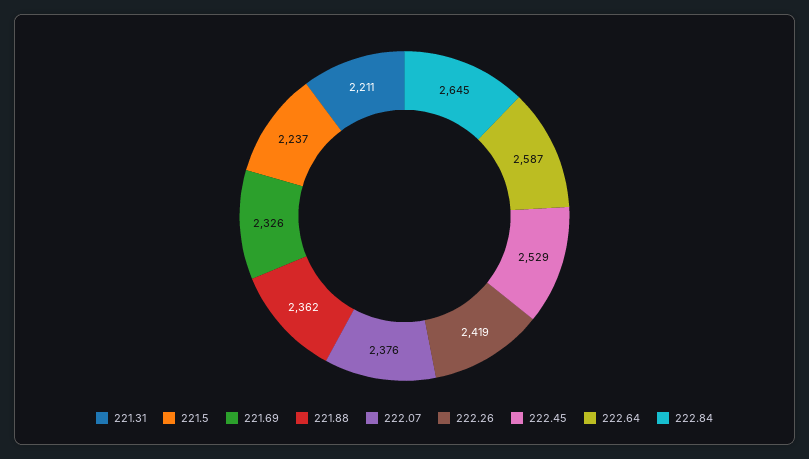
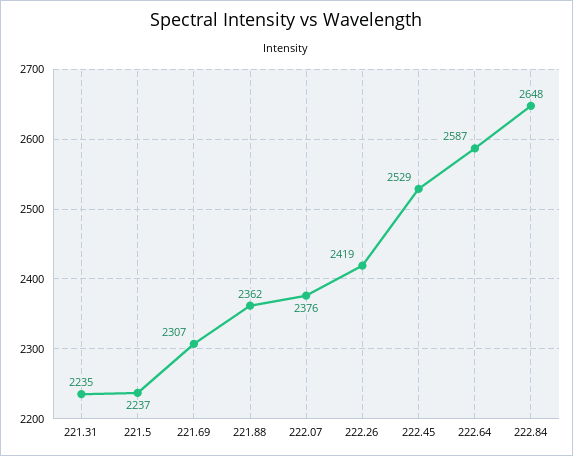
221.31: 2211 -> 2235
221.69: 2326 -> 2307
222.84: 2645 -> 2648

